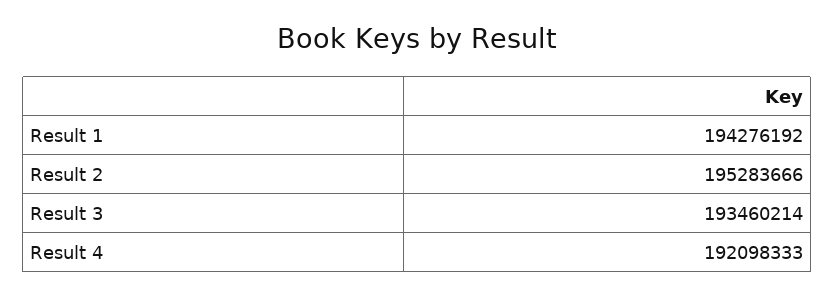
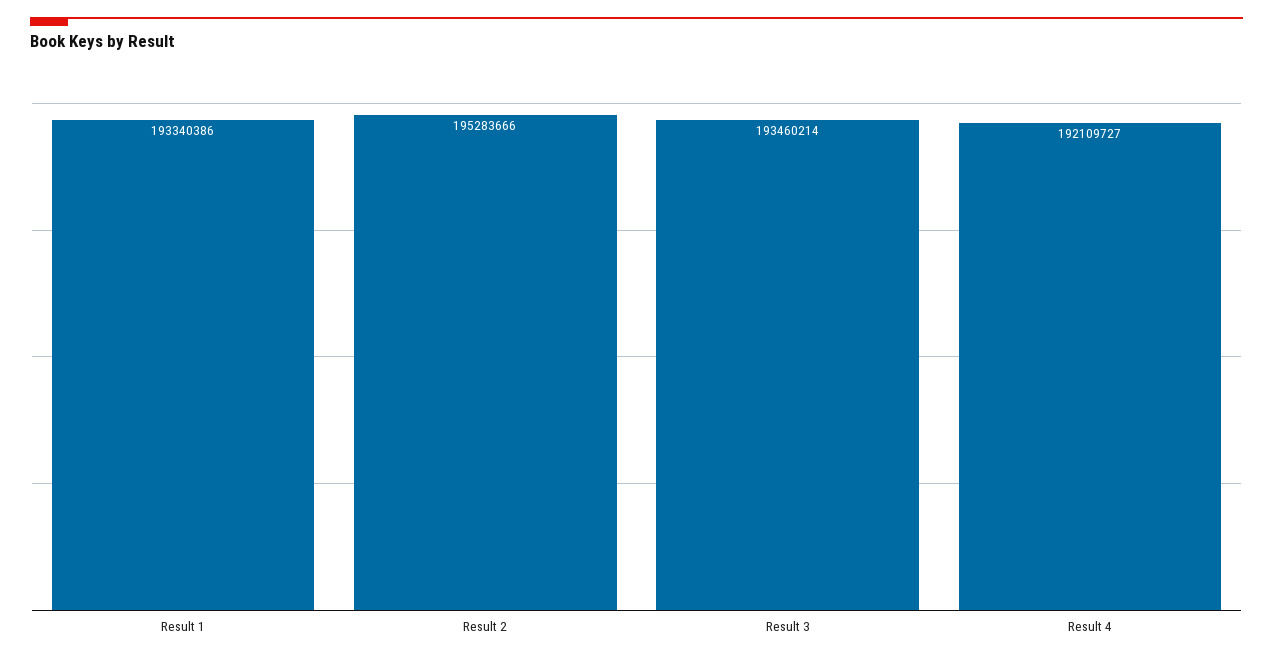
Result 1: 194276192 -> 193340386
Result 4: 192098333 -> 192109727

